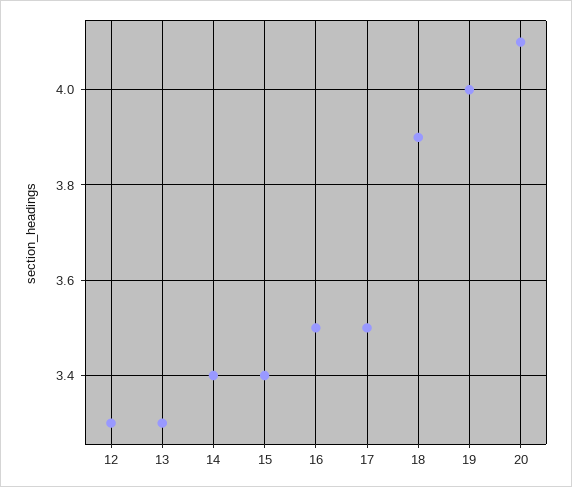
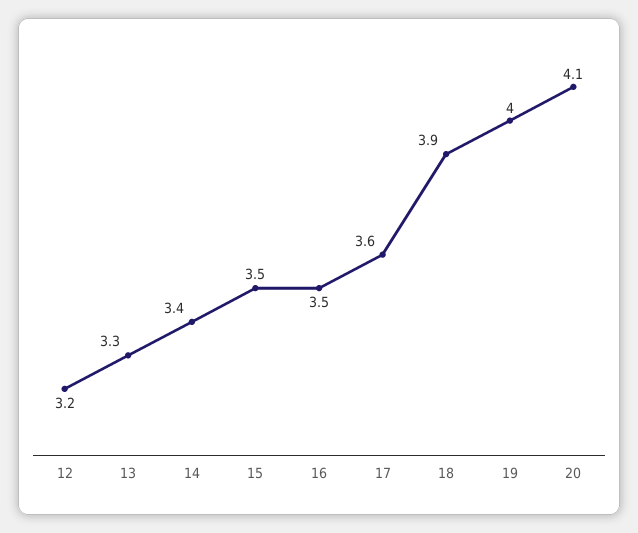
12: 3.3 -> 3.2
15: 3.4 -> 3.5
17: 3.5 -> 3.6

